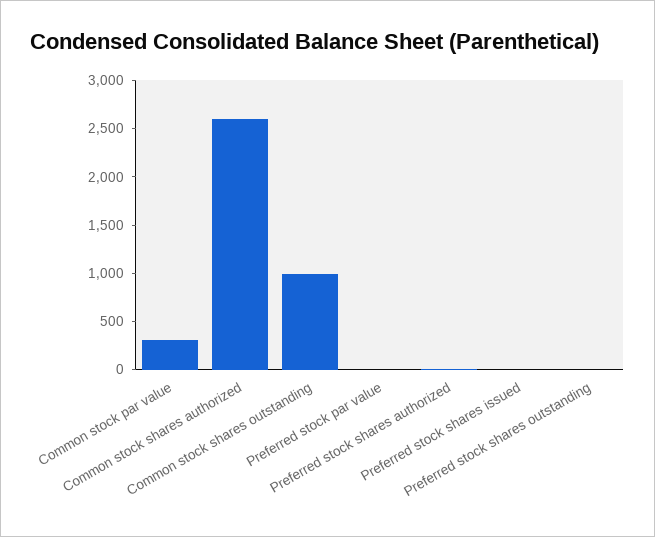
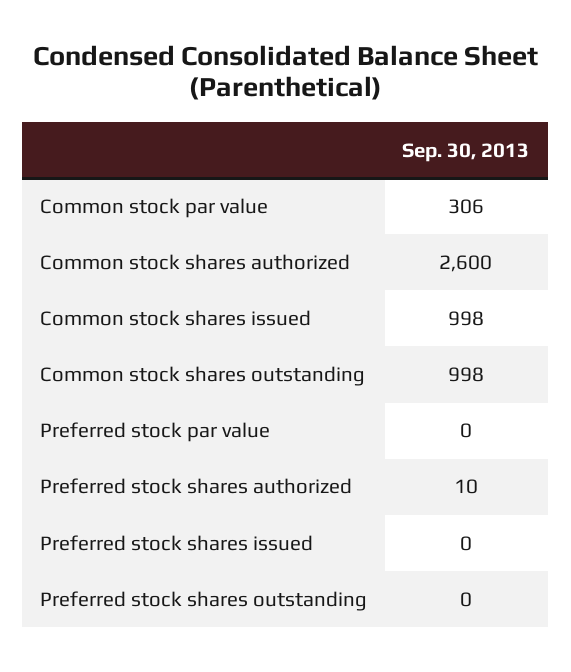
Common stock shares issued: none -> 998

